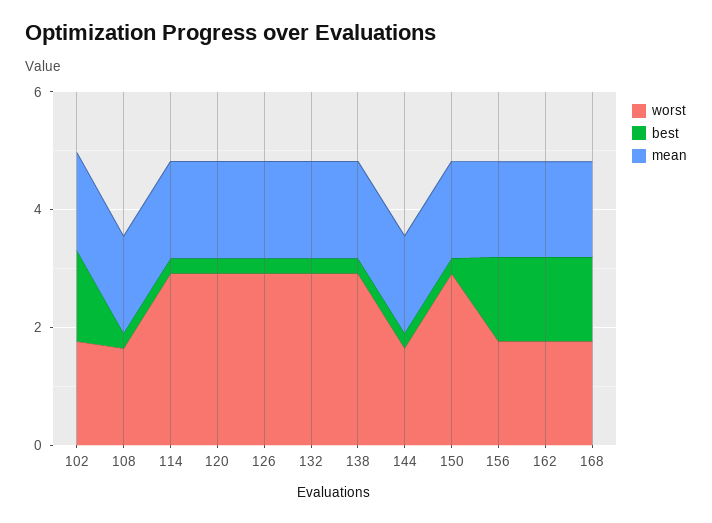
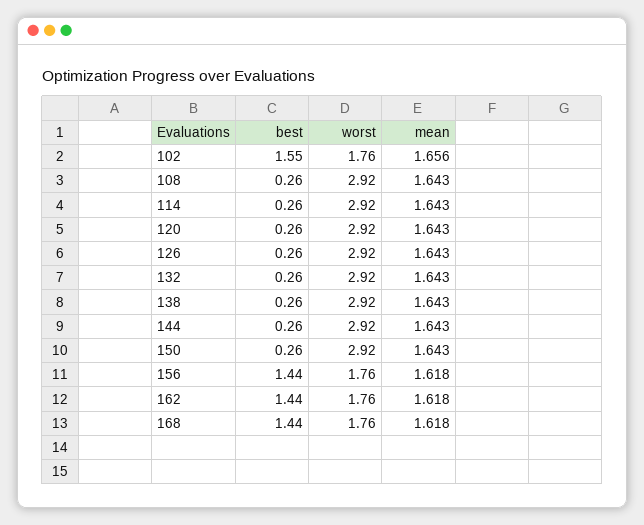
worst, 108: 1.5 -> 2.92
worst, 144: 1.5 -> 2.92

